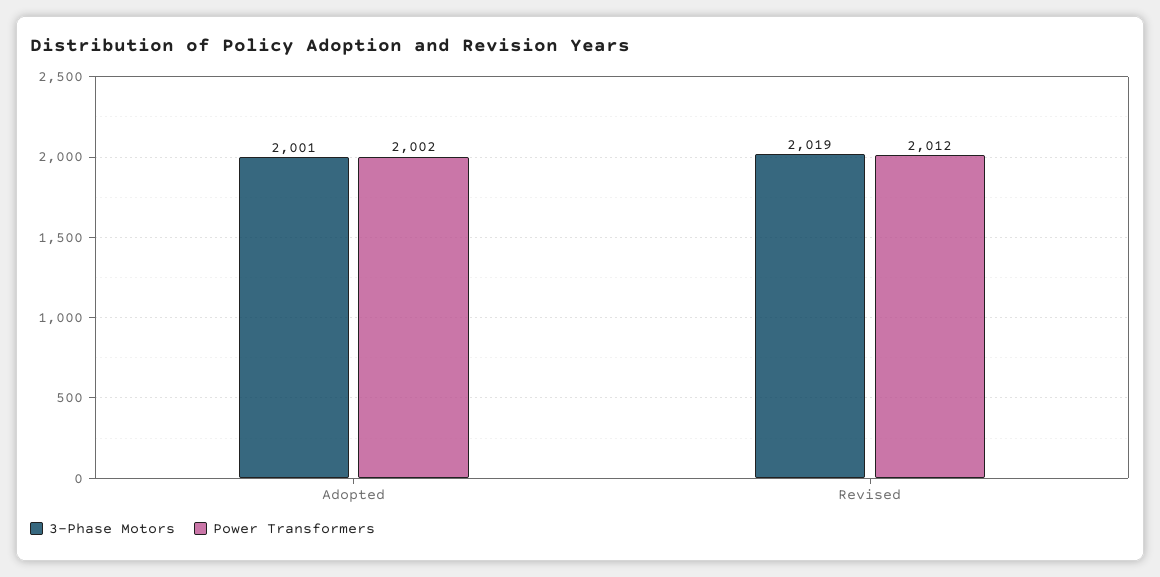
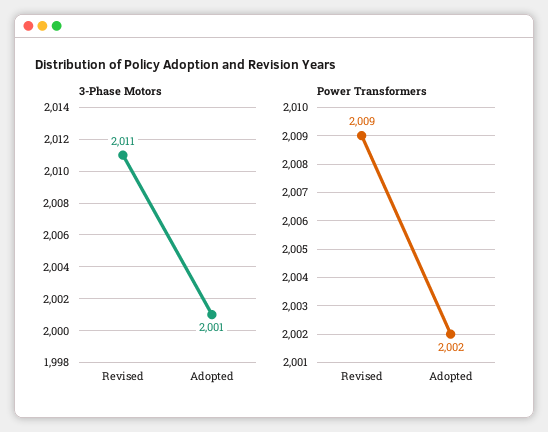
3-Phase Motors, Revised: 2019 -> 2011
Power Transformers, Revised: 2012 -> 2009

